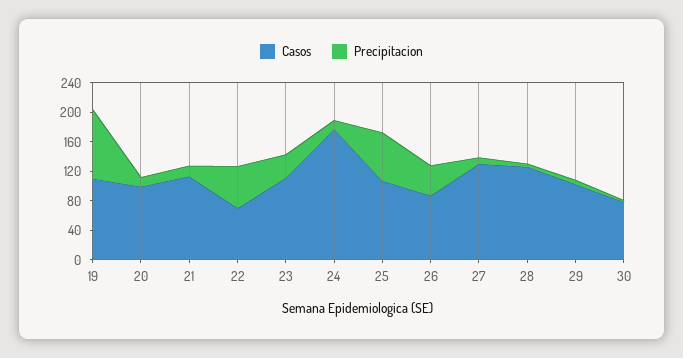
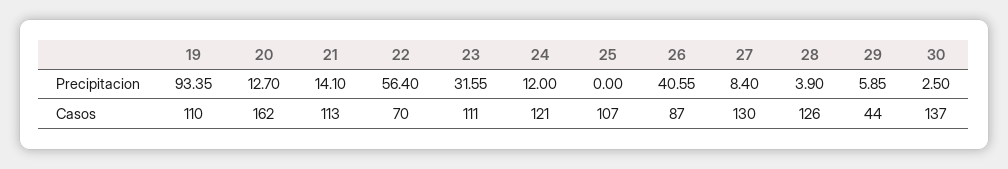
Casos, 20: 100 -> 162
Casos, 24: 180 -> 121
Precipitacion, 25: 60 -> 0
Casos, 29: 100 -> 44
Casos, 30: 80 -> 137

